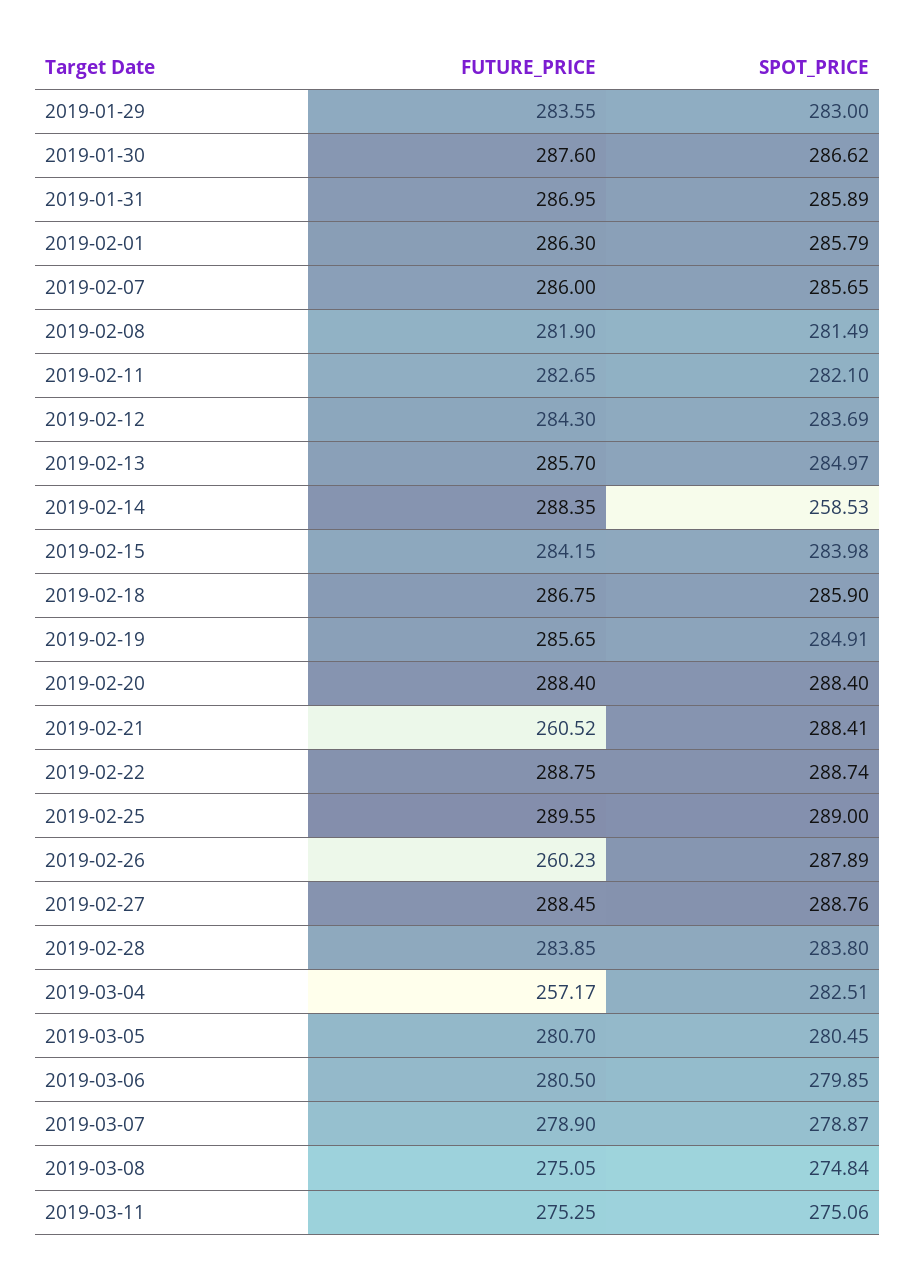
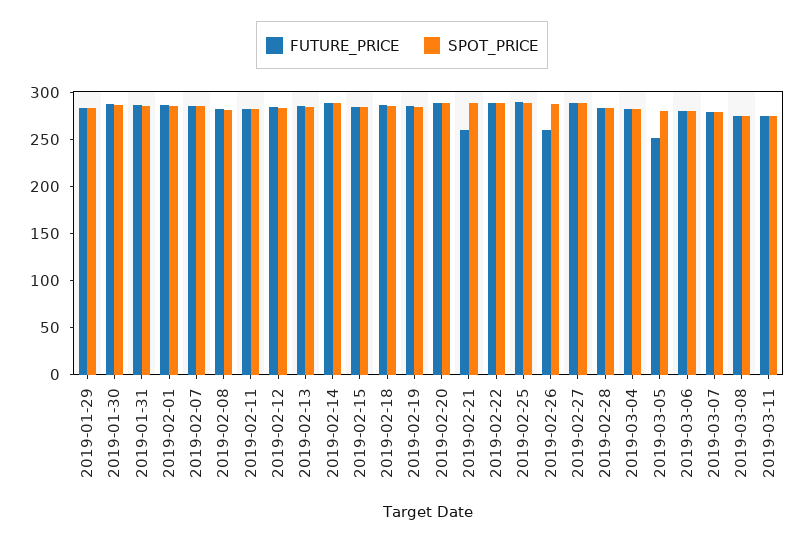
SPOT_PRICE, 2019-02-14: 258.53 -> 290
FUTURE_PRICE, 2019-03-04: 257.17 -> 280
FUTURE_PRICE, 2019-03-05: 280.7 -> 250

